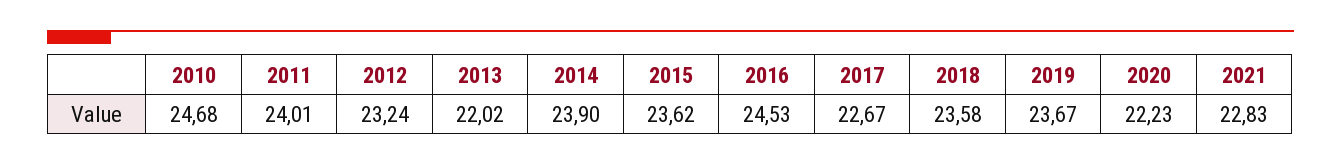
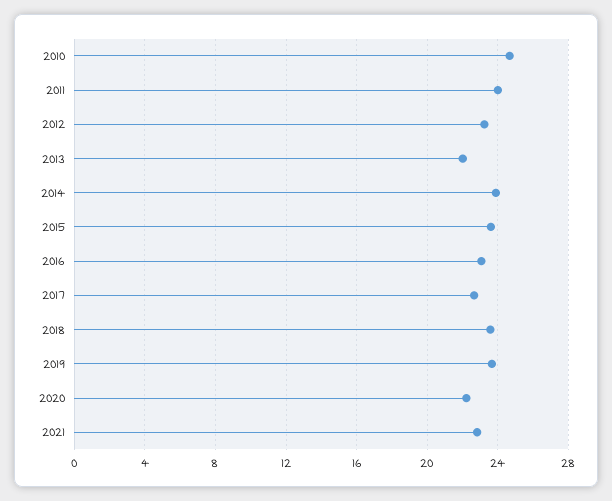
2016: 24.53 -> 23

